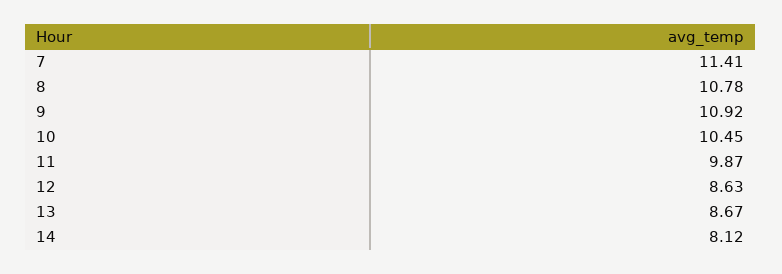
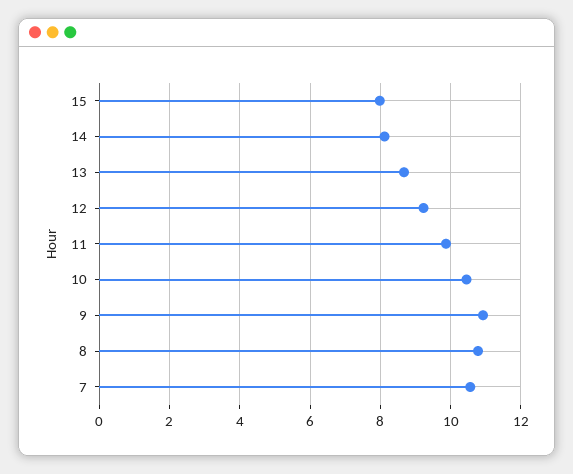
7: 11.41 -> 10.6
12: 8.63 -> 9.2
15: none -> 8

